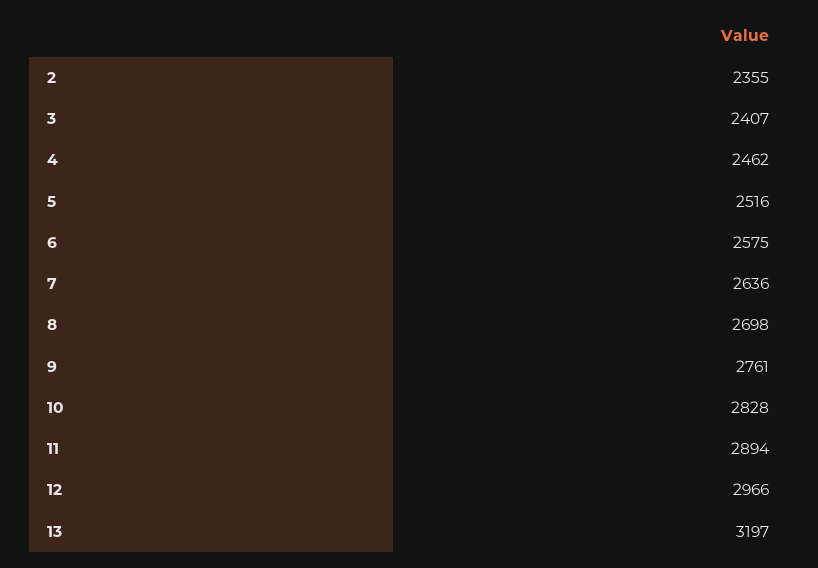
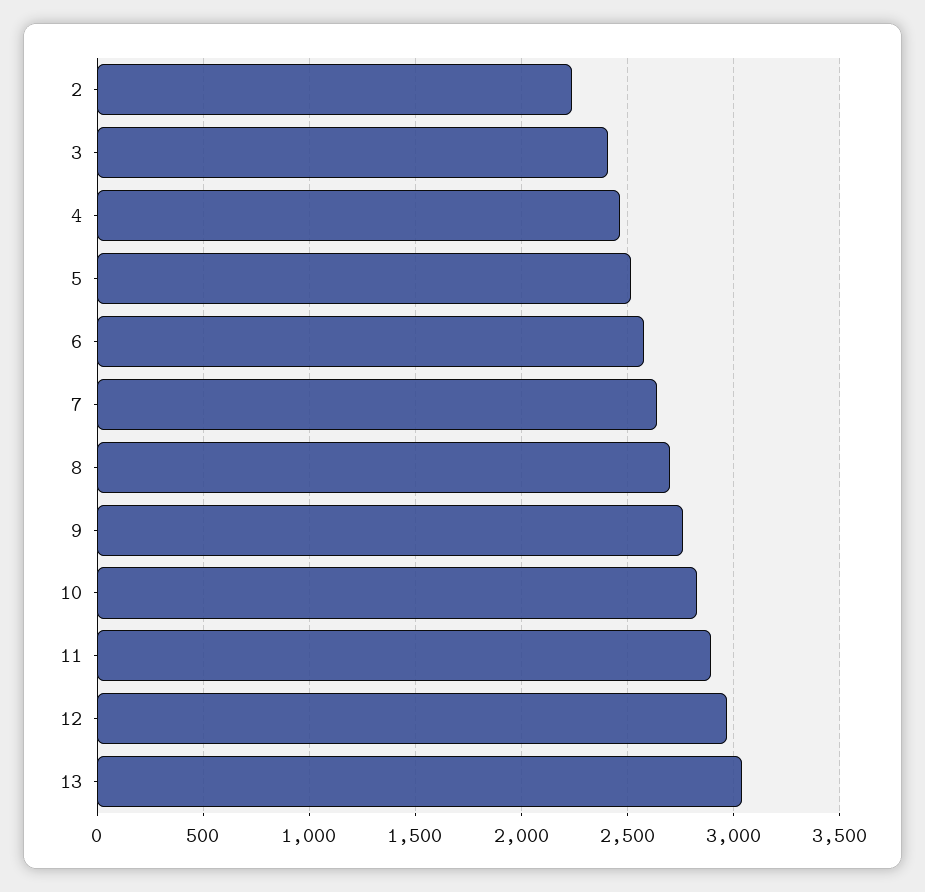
2: 2355 -> 2250
13: 3197 -> 3050

